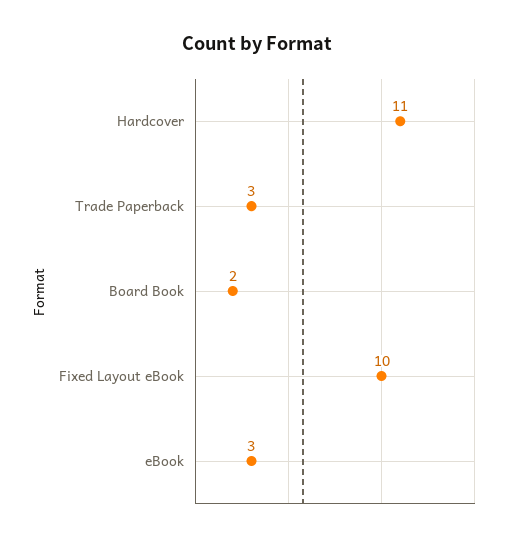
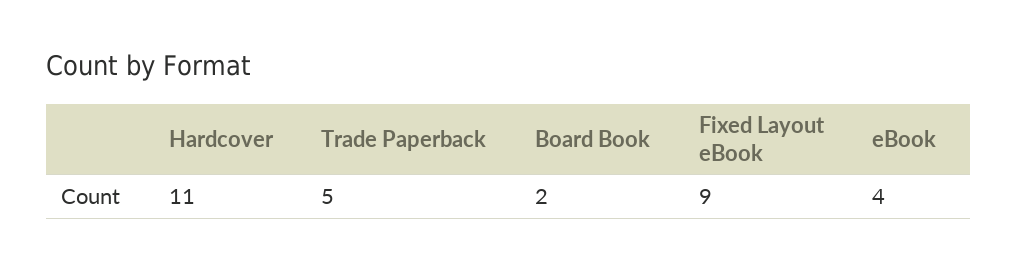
Trade Paperback: 3 -> 5
Fixed Layout eBook: 10 -> 9
eBook: 3 -> 4

